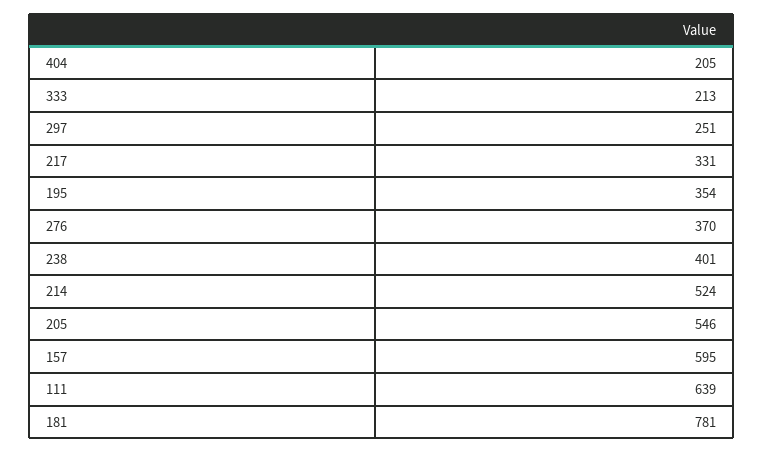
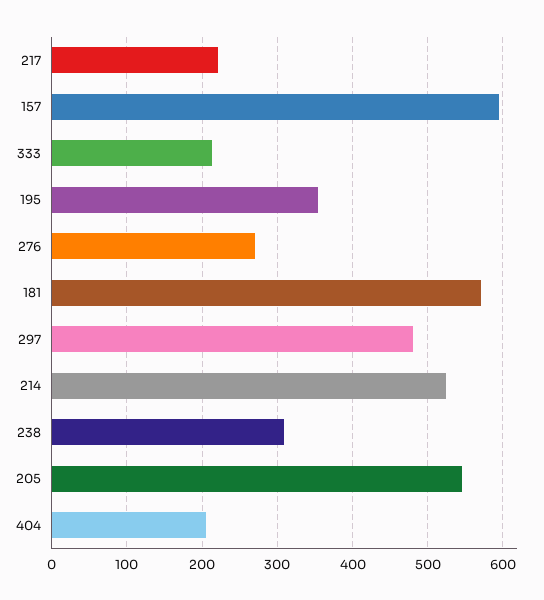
297: 251 -> 480
217: 331 -> 220
276: 370 -> 270
238: 401 -> 310
111: 639 -> none
181: 781 -> 570

